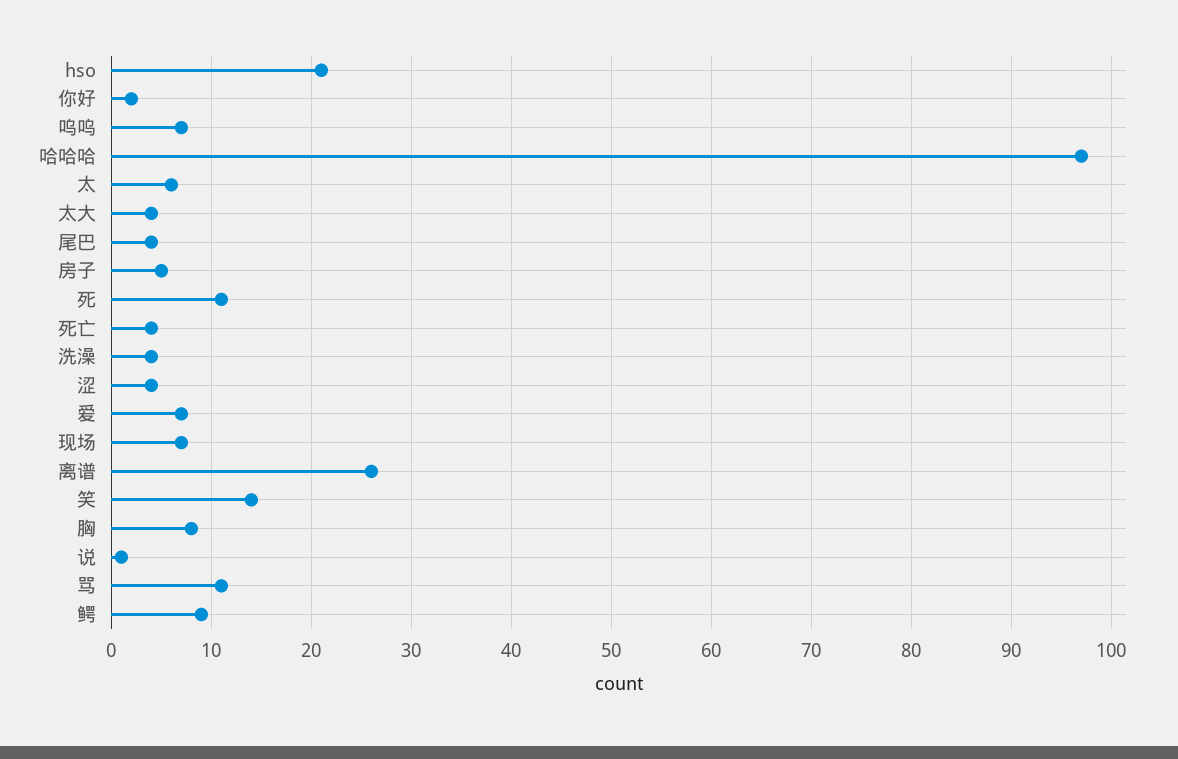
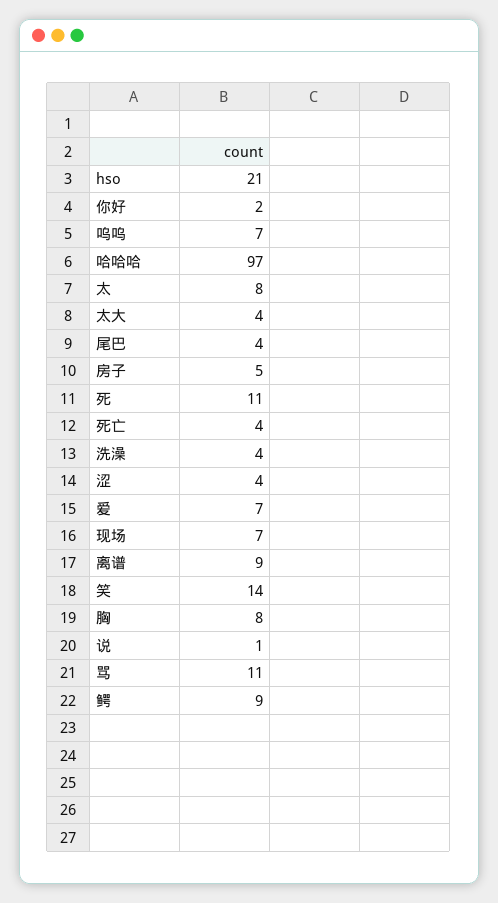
太: 6 -> 8
离谱: 26 -> 9

